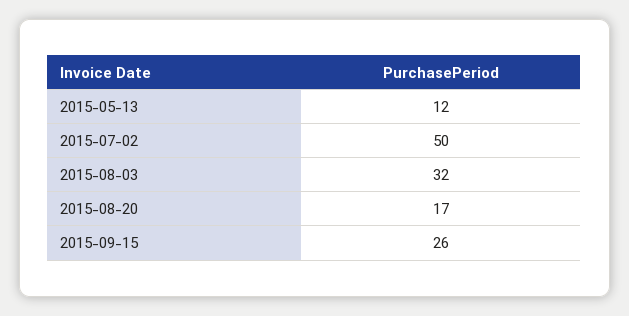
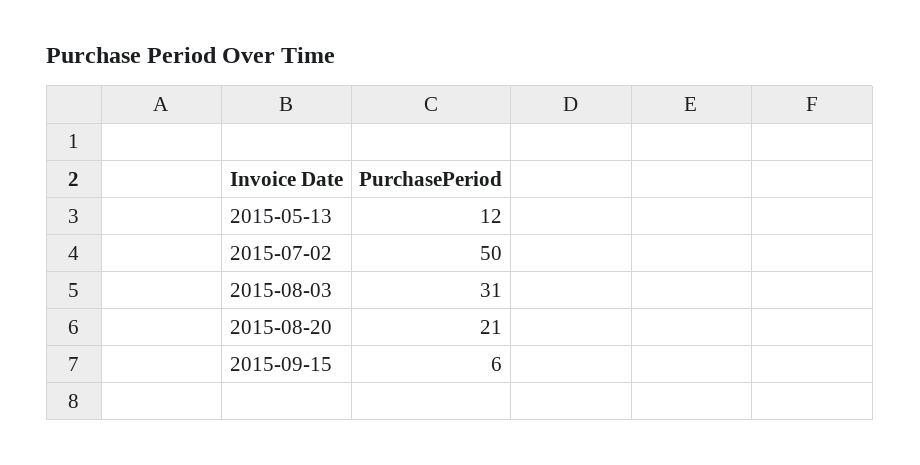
2015-08-03: 32 -> 31
2015-08-20: 17 -> 21
2015-09-15: 26 -> 6

